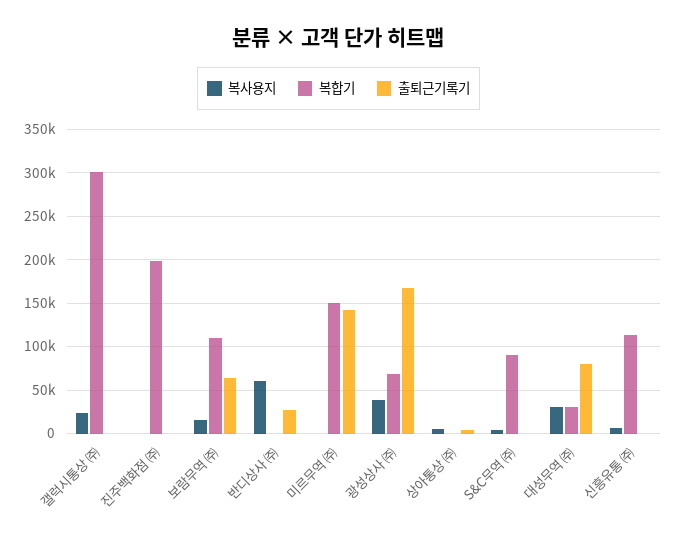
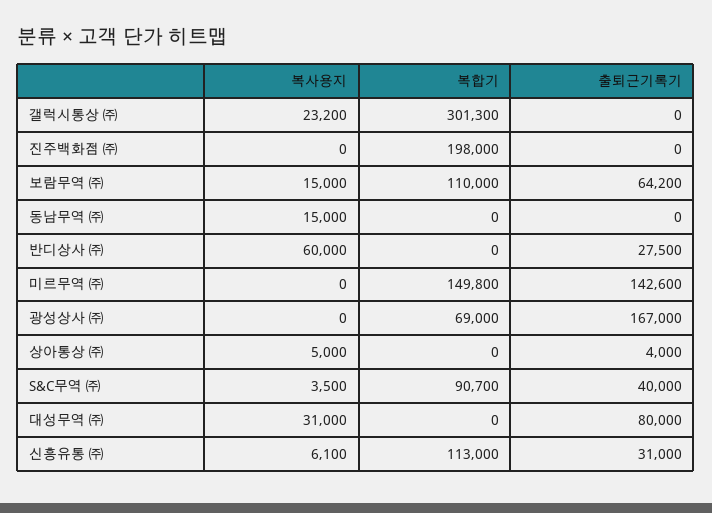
복사용지, 광성상사 ㈜: 40000 -> 0
출퇴근기록기, S&C무역 ㈜: 0 -> 40000
복합기, 대성무역 ㈜: 30000 -> 0
출퇴근기록기, 신흥유통 ㈜: 0 -> 31000
복사용지, 동남무역 ㈜: none -> 15000
복합기, 동남무역 ㈜: none -> 0
출퇴근기록기, 동남무역 ㈜: none -> 0

